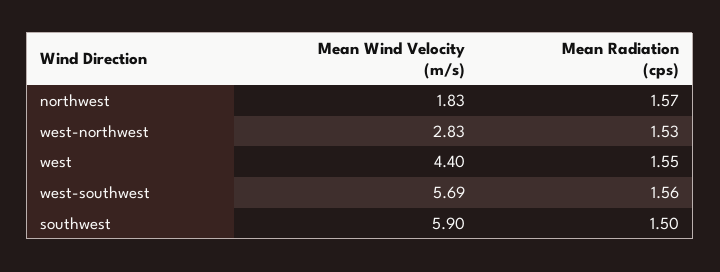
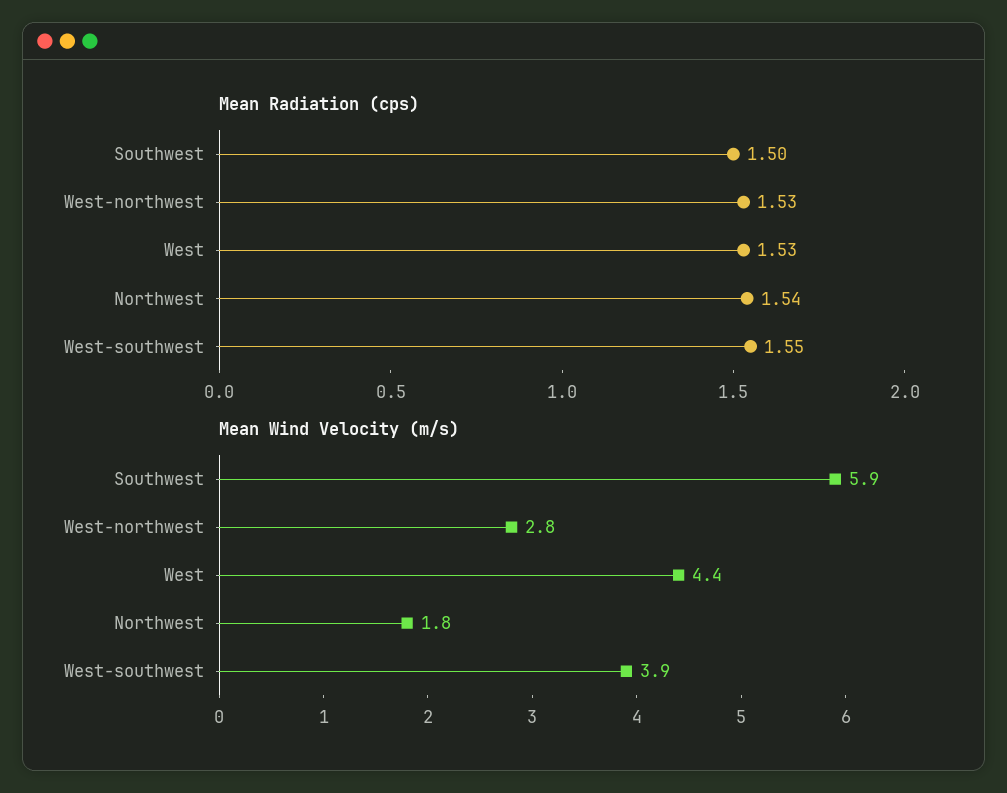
Mean Radiation (cps), northwest: 1.57 -> 1.54
Mean Radiation (cps), west: 1.55 -> 1.53
Mean Wind Velocity (m/s), west-southwest: 5.69 -> 3.9
Mean Radiation (cps), west-southwest: 1.56 -> 1.55

